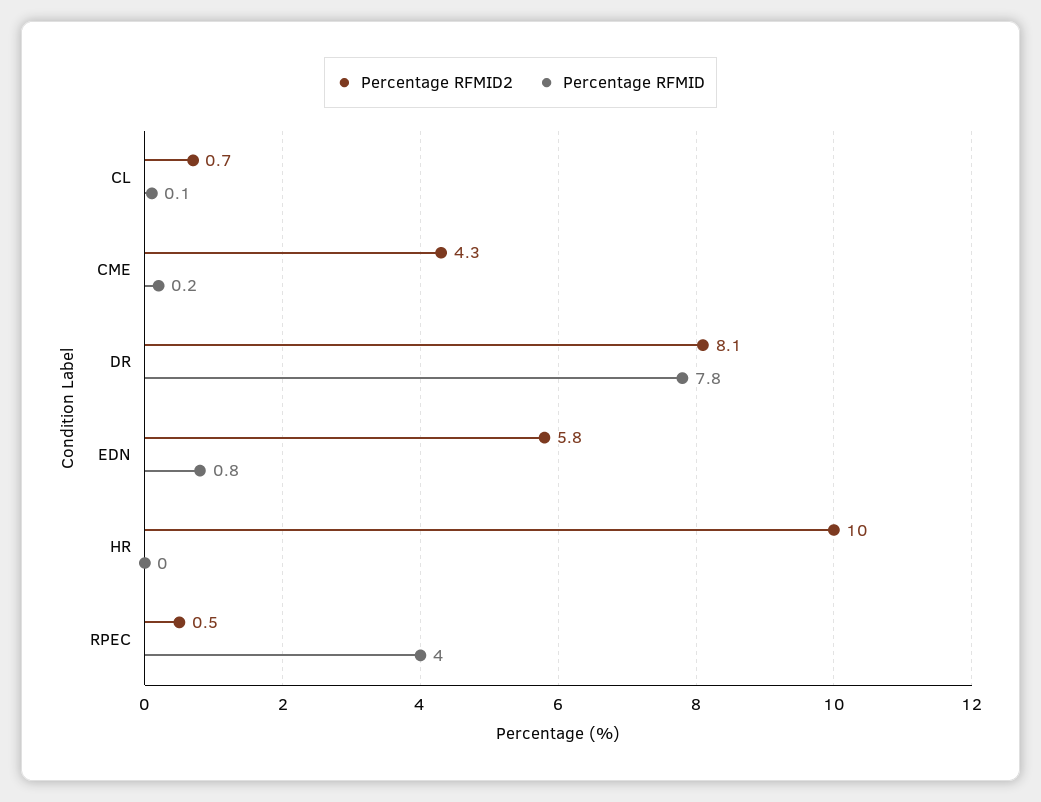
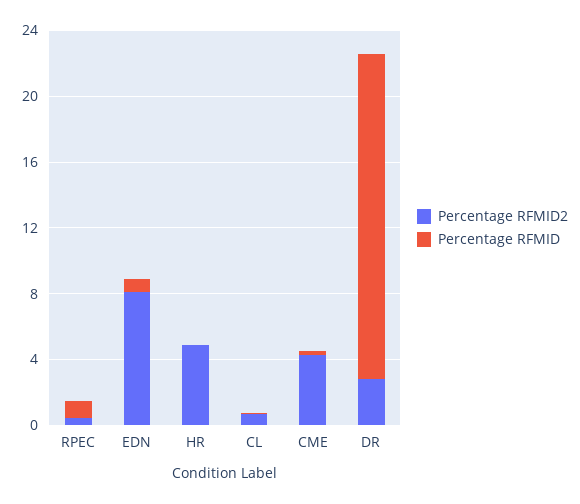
Percentage RFMID2, DR: 8.1 -> 3
Percentage RFMID, DR: 7.8 -> 20
Percentage RFMID2, EDN: 5.8 -> 8
Percentage RFMID2, HR: 10 -> 5
Percentage RFMID, RPEC: 4 -> 1

